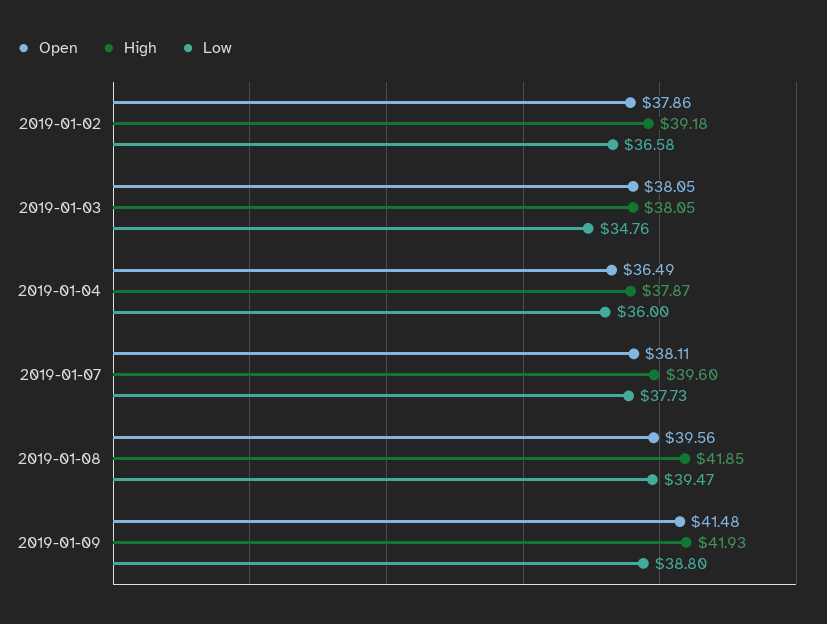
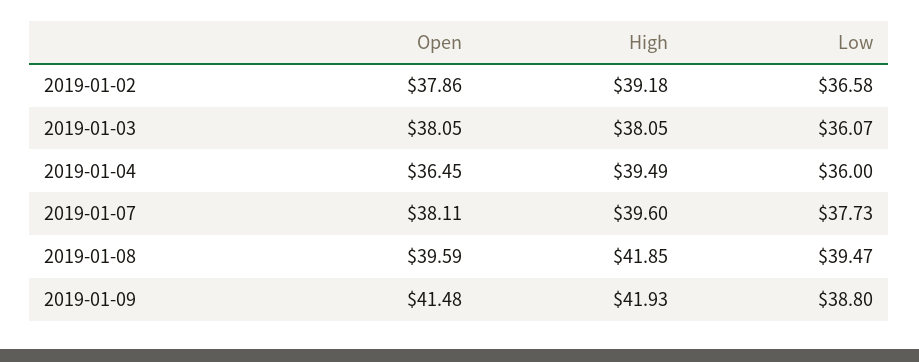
Low, 2019-01-03: 34.76 -> 36.07
Open, 2019-01-04: 36.49 -> 36.45
High, 2019-01-04: 37.87 -> 39.49
Open, 2019-01-08: 39.56 -> 39.59

